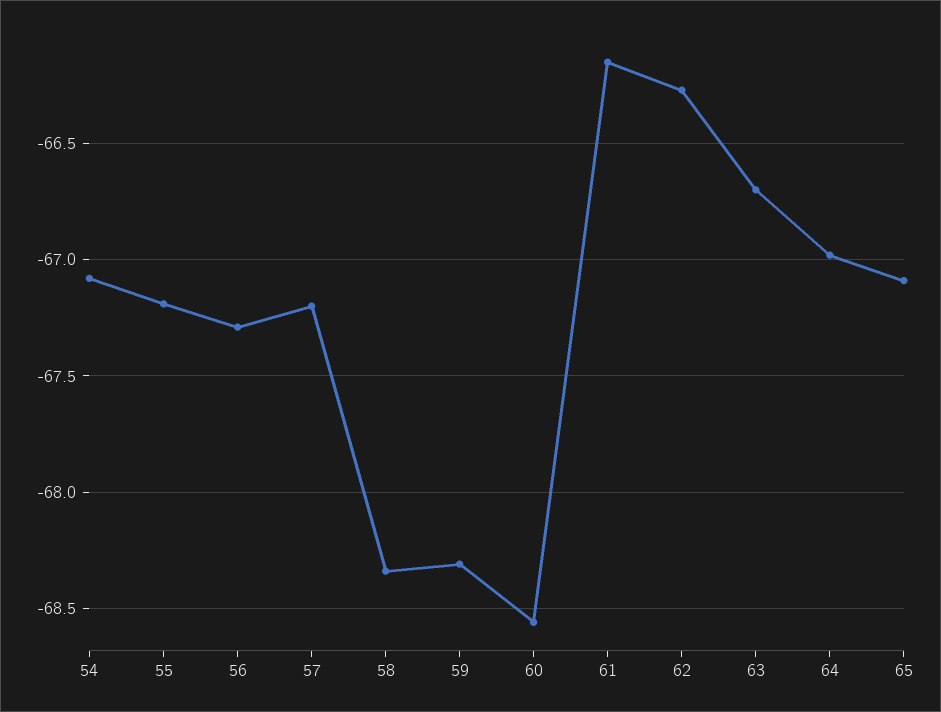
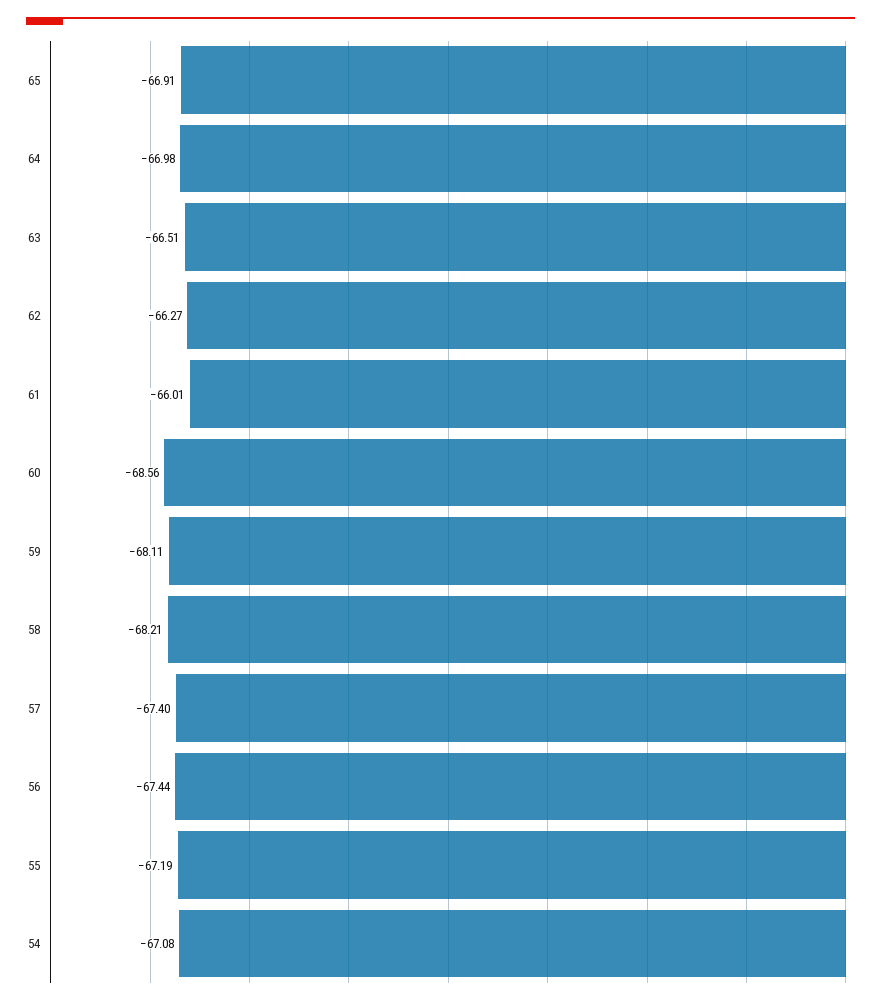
56: -67.3 -> -67.44
57: -67.2 -> -67.4
58: -68.35 -> -68.21
59: -68.3 -> -68.11
61: -66.15 -> -66.01
63: -66.7 -> -66.51
65: -67.1 -> -66.91

